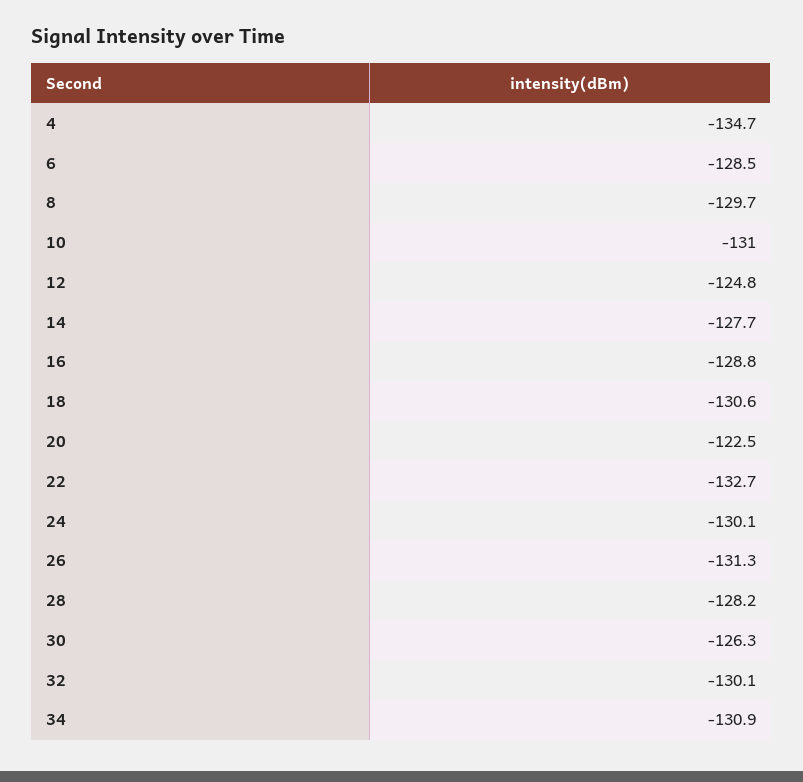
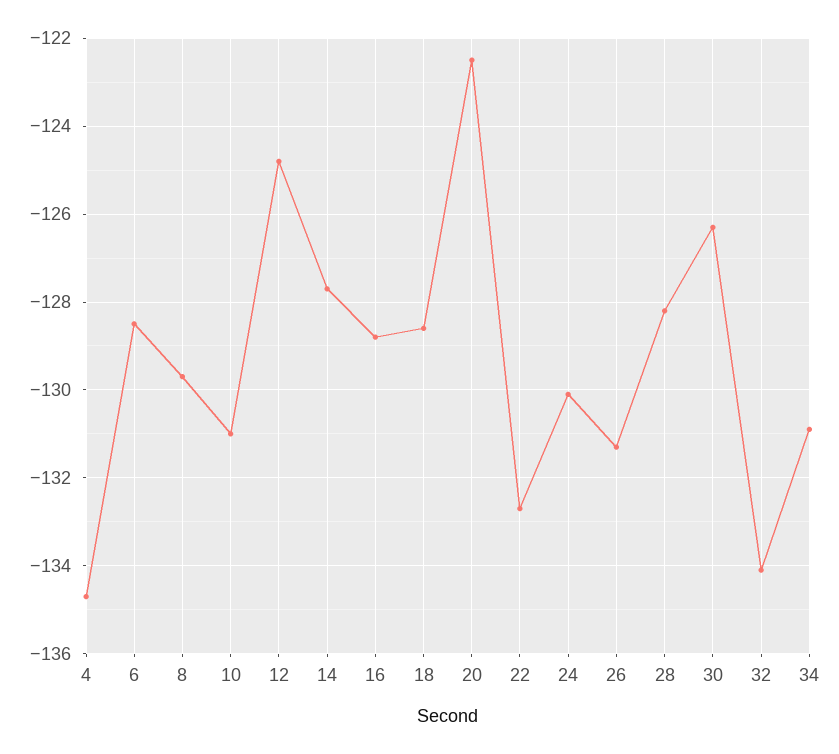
18: -130.6 -> -128.5
32: -130.1 -> -134

